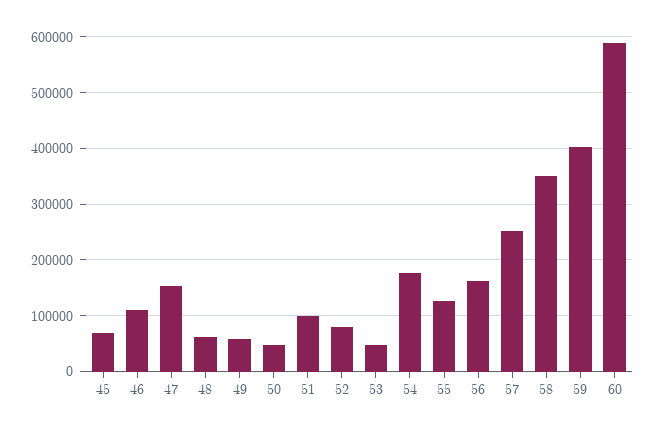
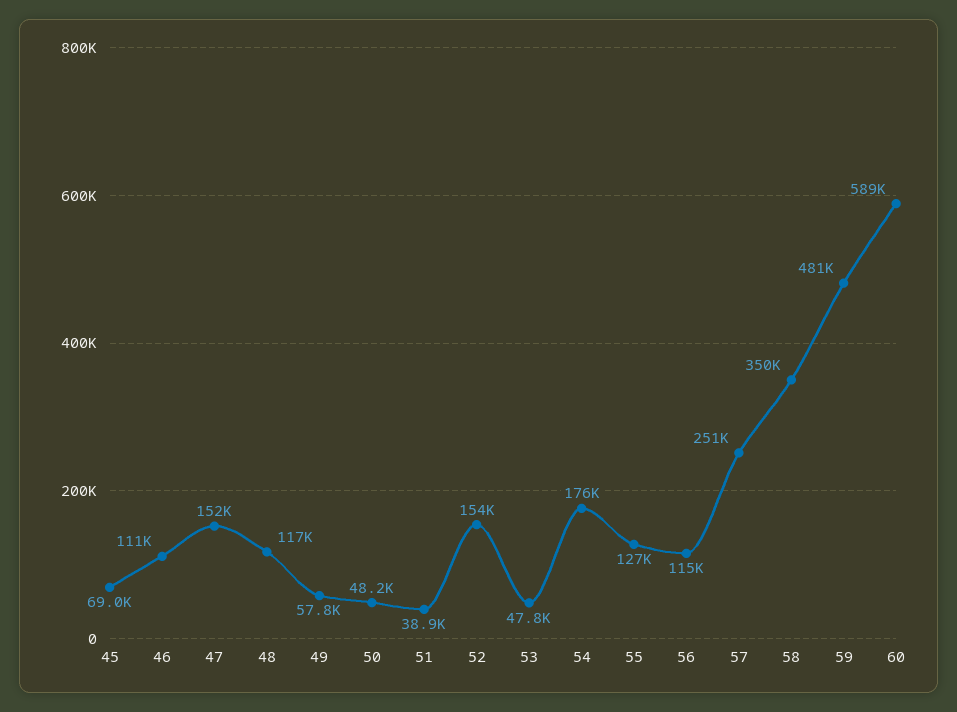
48: 60000 -> 117000
51: 100000 -> 38900
52: 80000 -> 154000
56: 160000 -> 115000
59: 400000 -> 481000

